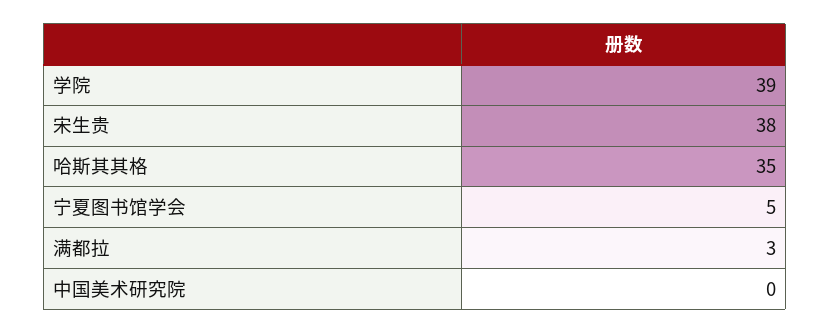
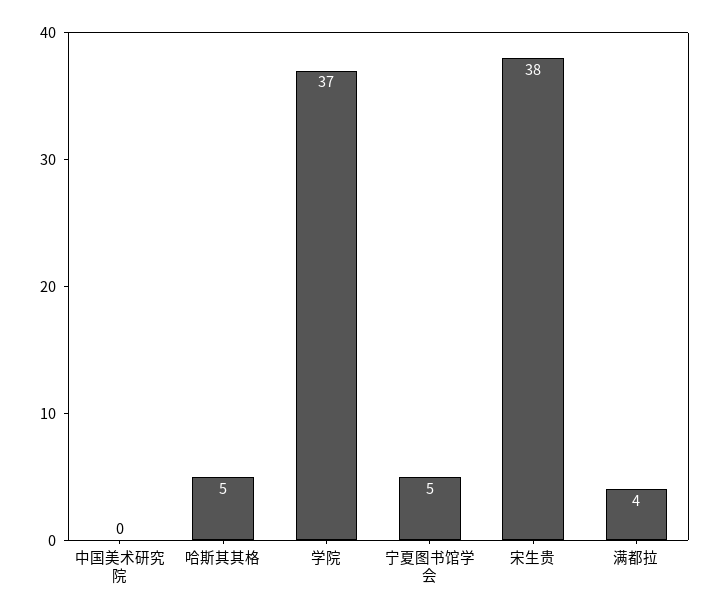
学院: 39 -> 37
哈斯其其格: 35 -> 5
满都拉: 3 -> 4

